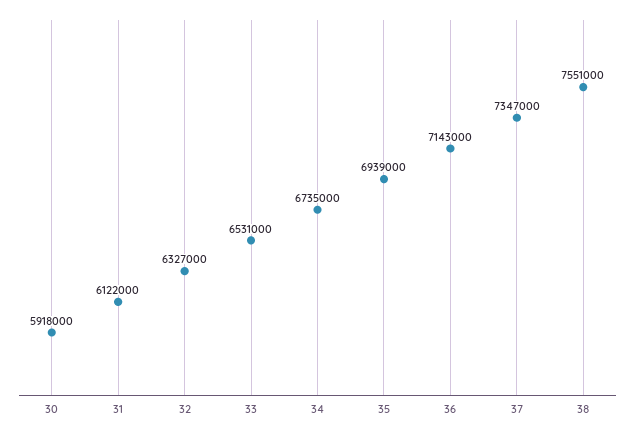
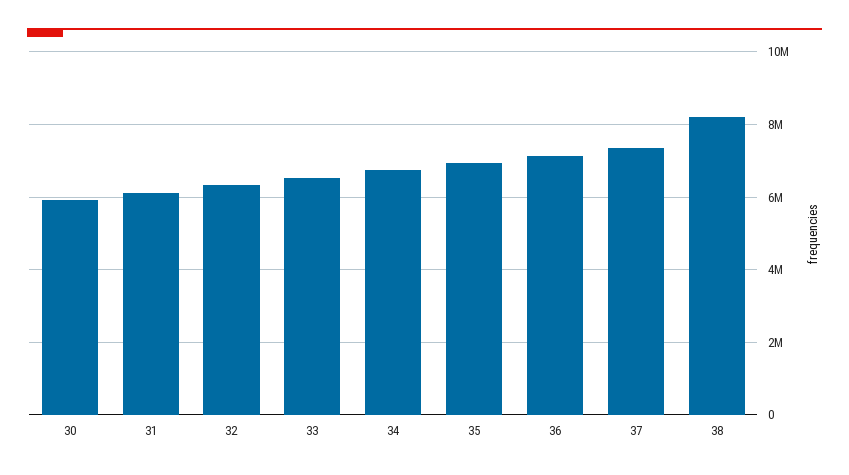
38: 7551000 -> 8200000

